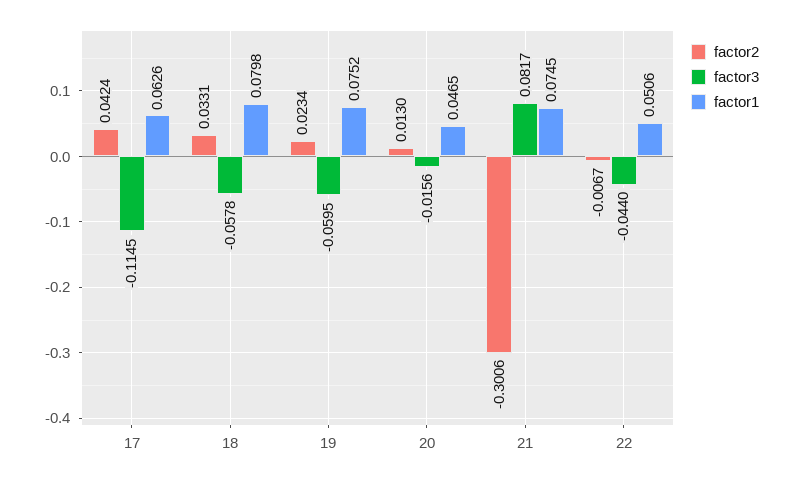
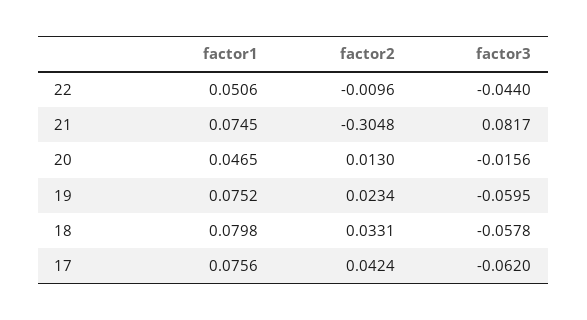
factor3, 17: -0.1145 -> -0.062
factor1, 17: 0.0626 -> 0.0756
factor2, 21: -0.3006 -> -0.3048
factor2, 22: -0.0067 -> -0.0096

